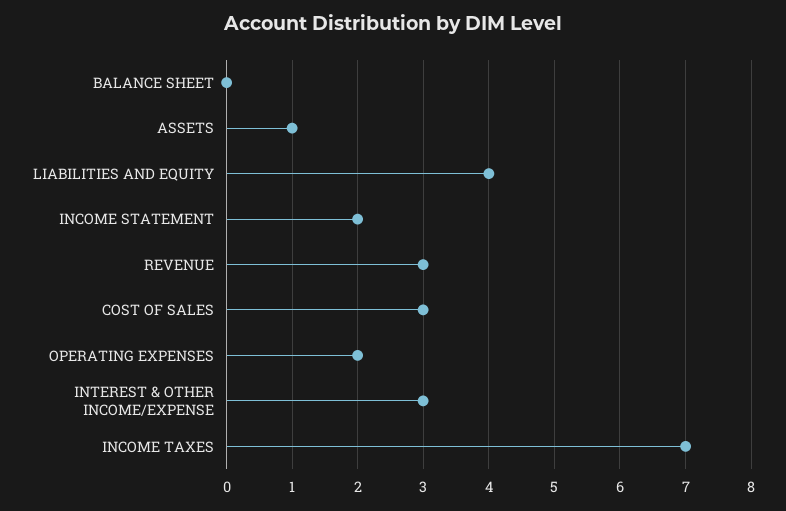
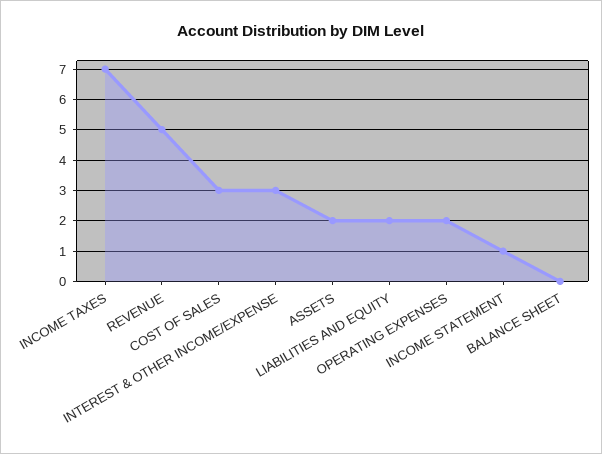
ASSETS: 1 -> 2
LIABILITIES AND EQUITY: 4 -> 2
INCOME STATEMENT: 2 -> 1
REVENUE: 3 -> 5

